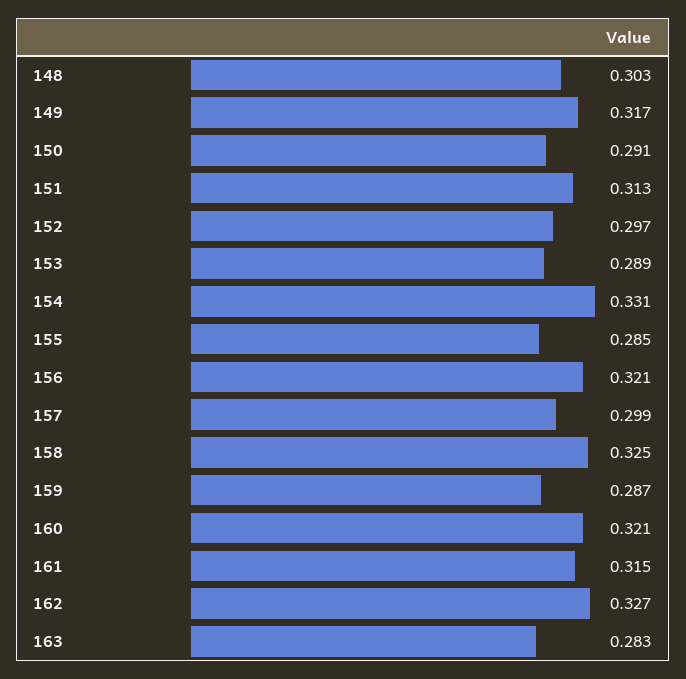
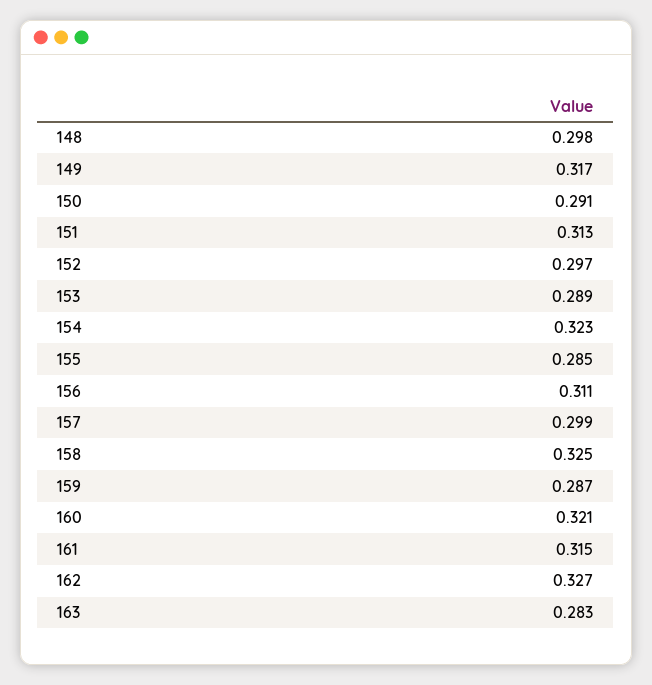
148: 0.303 -> 0.298
154: 0.331 -> 0.323
156: 0.321 -> 0.311

